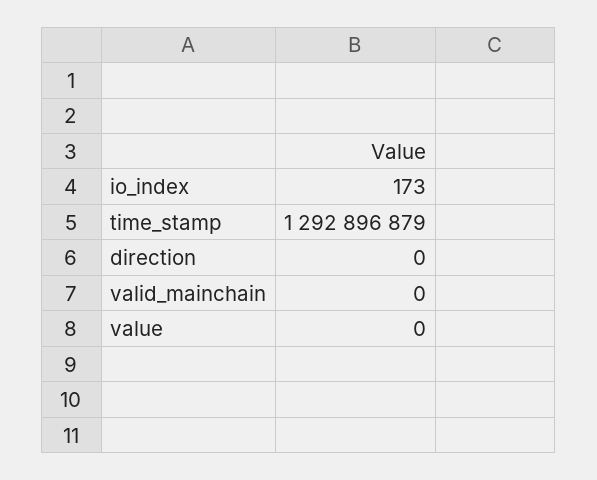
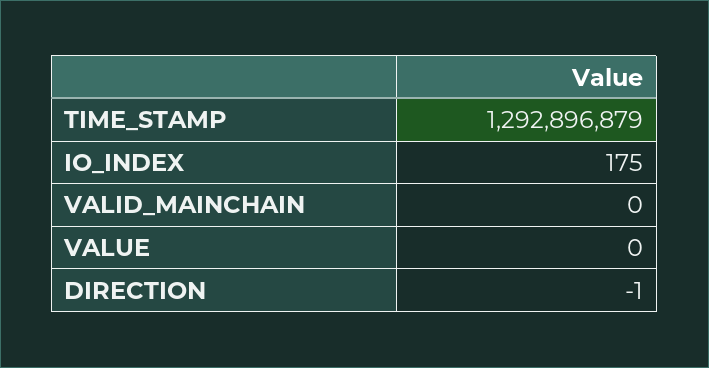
io_index: 173 -> 175
direction: 0 -> -1

